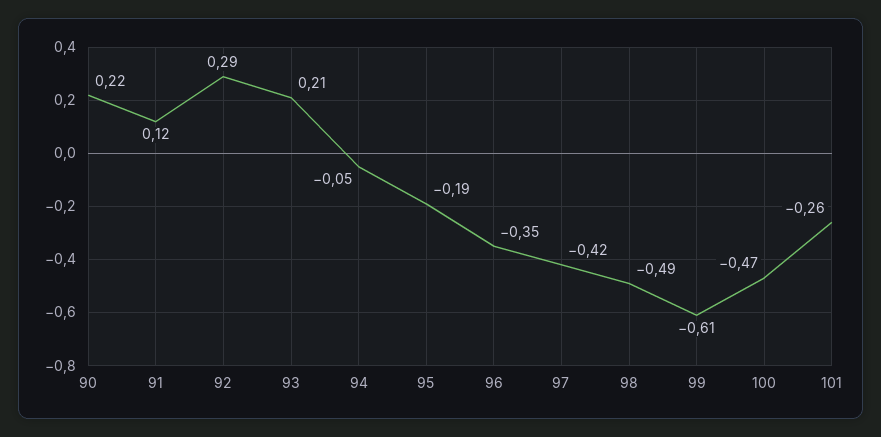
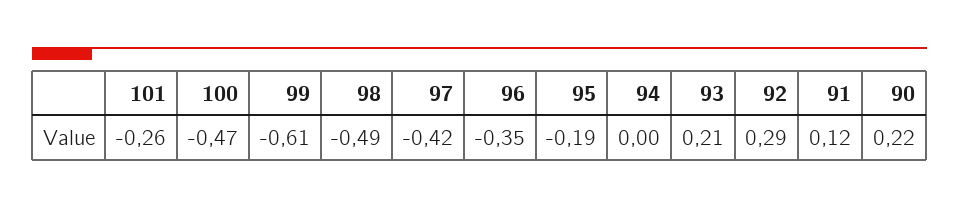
94: -0.05 -> 0

